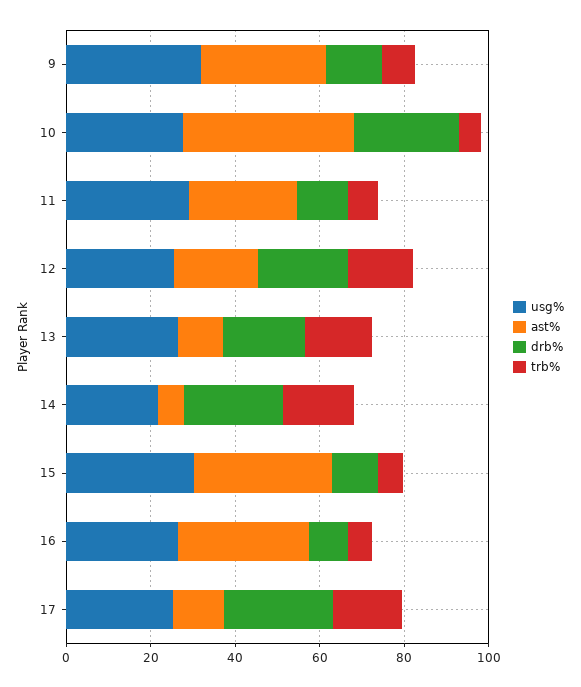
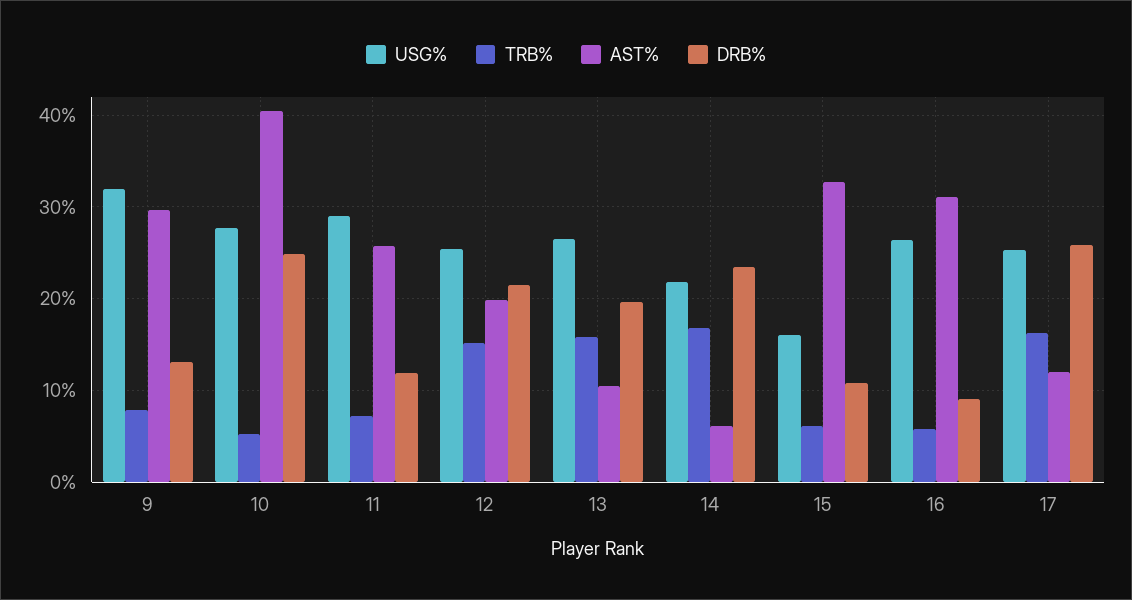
usg%, 15: 30 -> 16

